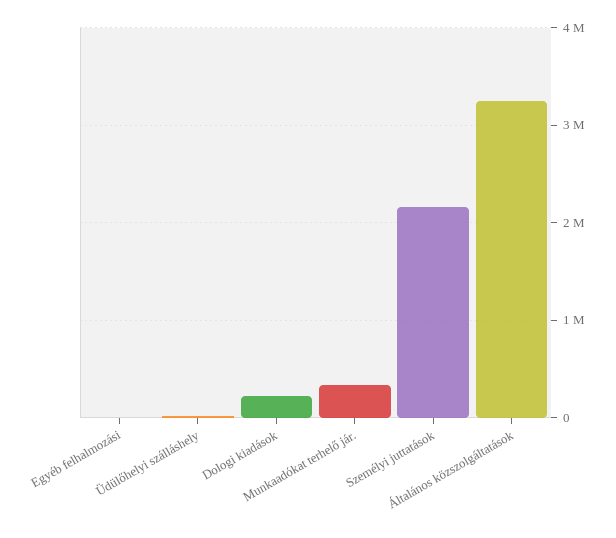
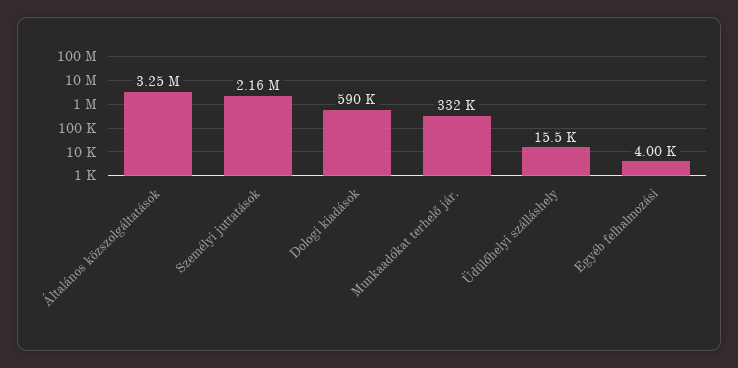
Dologi kiadások: 200000 -> 590000

